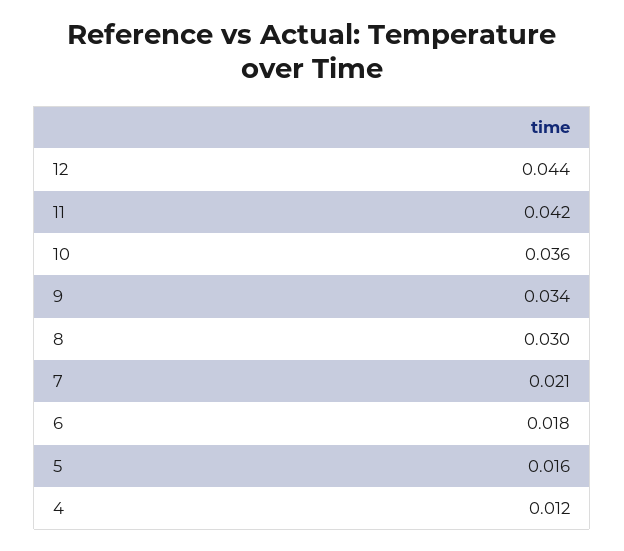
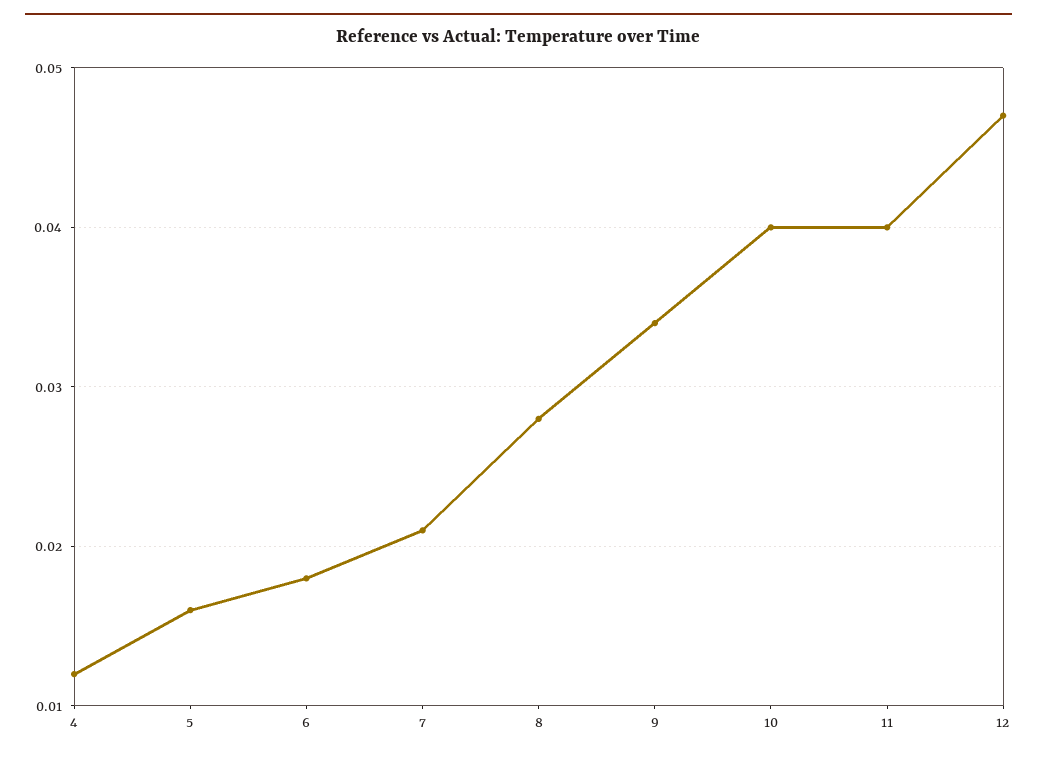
12: 0.044 -> 0.047
11: 0.042 -> 0.04
10: 0.036 -> 0.04
8: 0.03 -> 0.028

